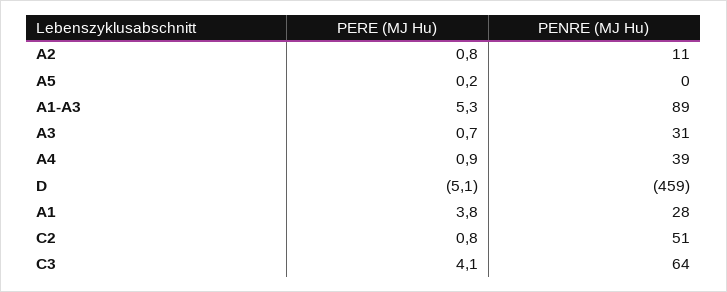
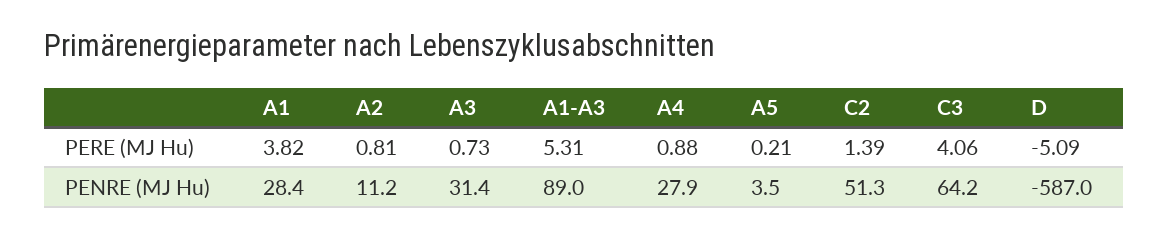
PENRE (MJ Hu), A5: 0 -> 3.5
PENRE (MJ Hu), A4: 39 -> 27.9
PENRE (MJ Hu), D: -459 -> -587
PERE (MJ Hu), C2: 0.8 -> 1.39

